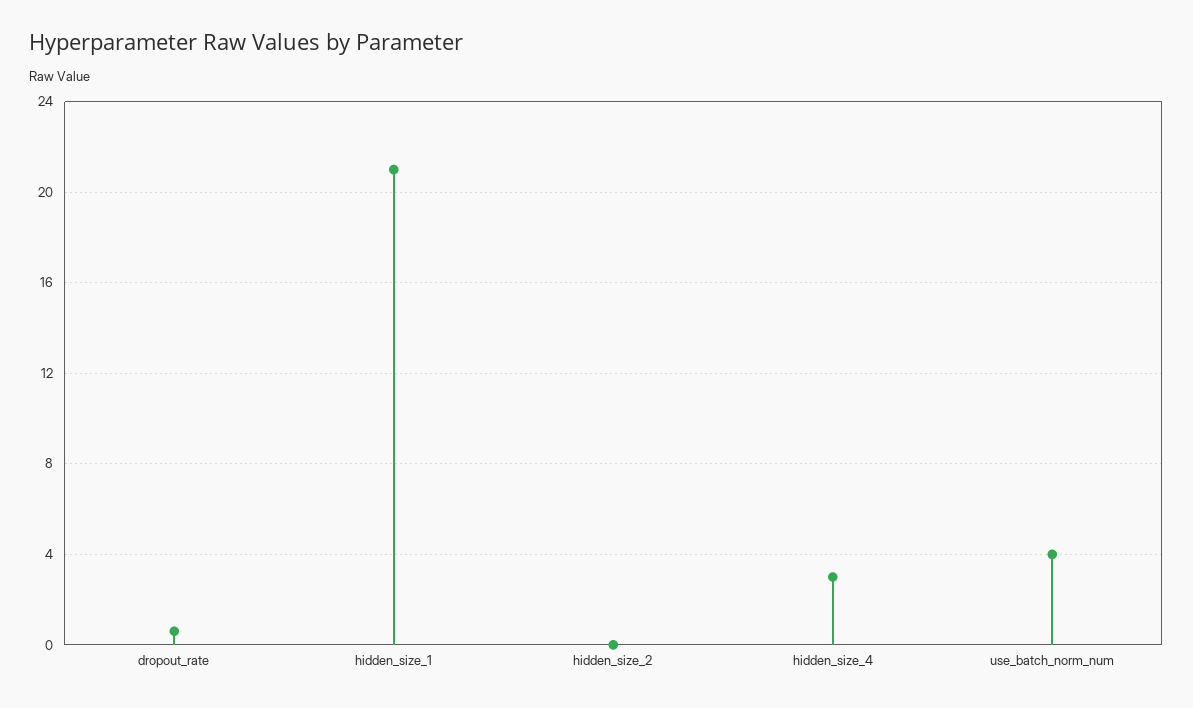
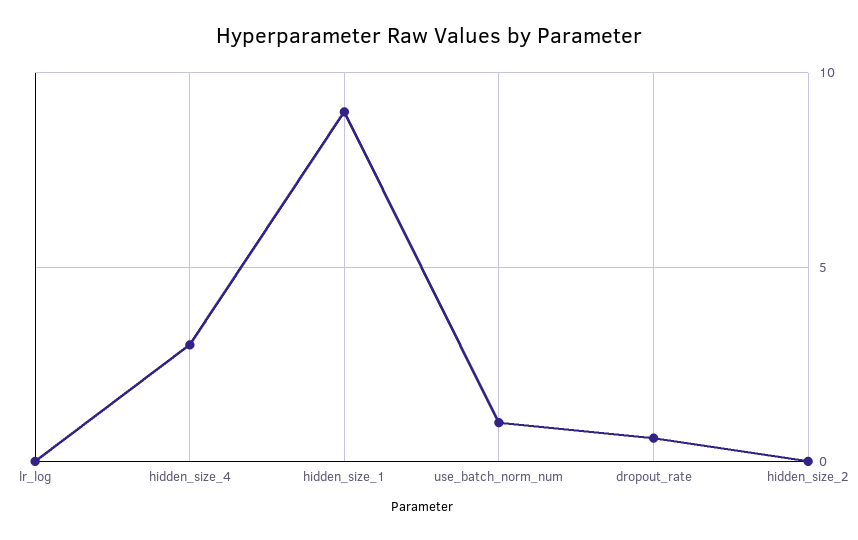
hidden_size_1: 21 -> 9
use_batch_norm_num: 4 -> 1
lr_log: none -> 0

